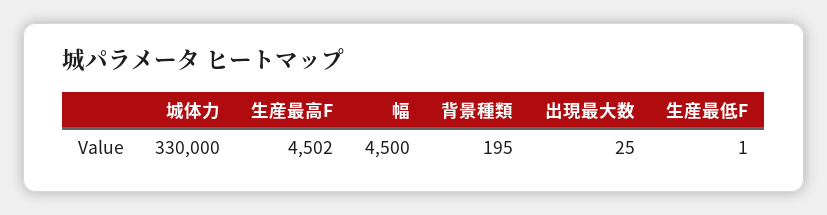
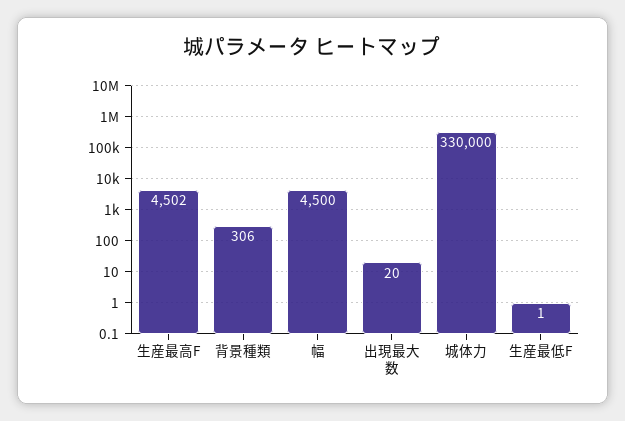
背景種類: 195 -> 306
出現最大数: 25 -> 20

